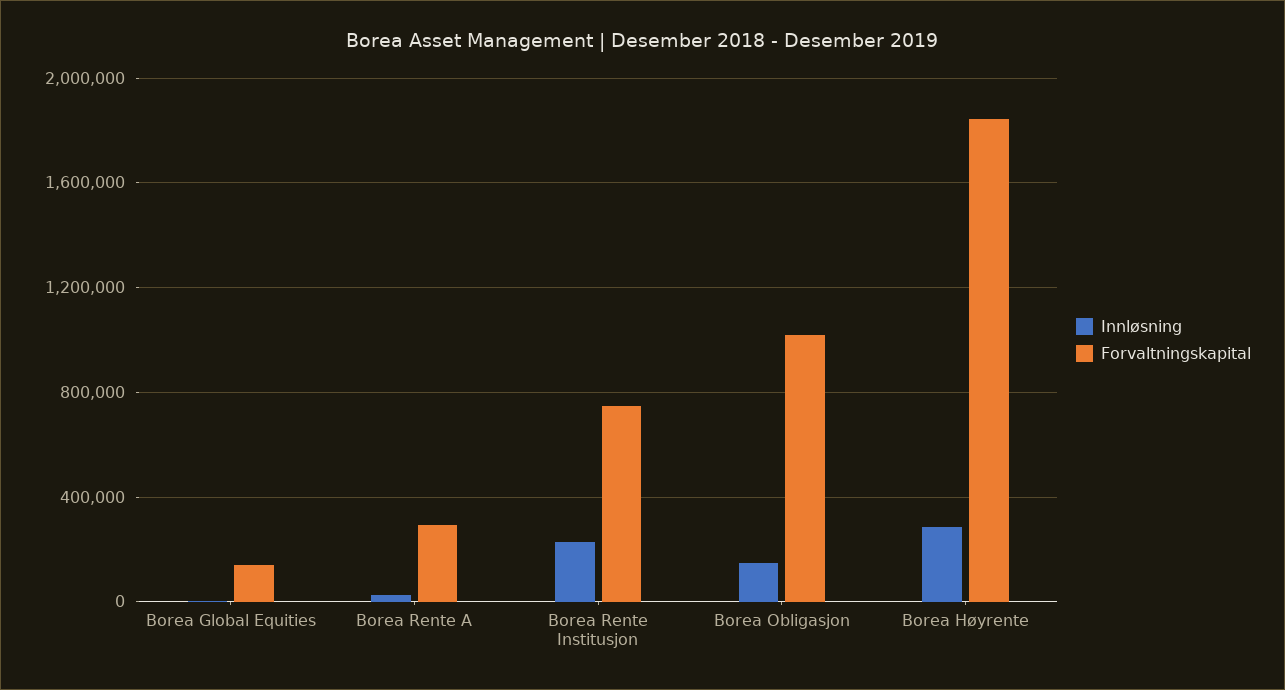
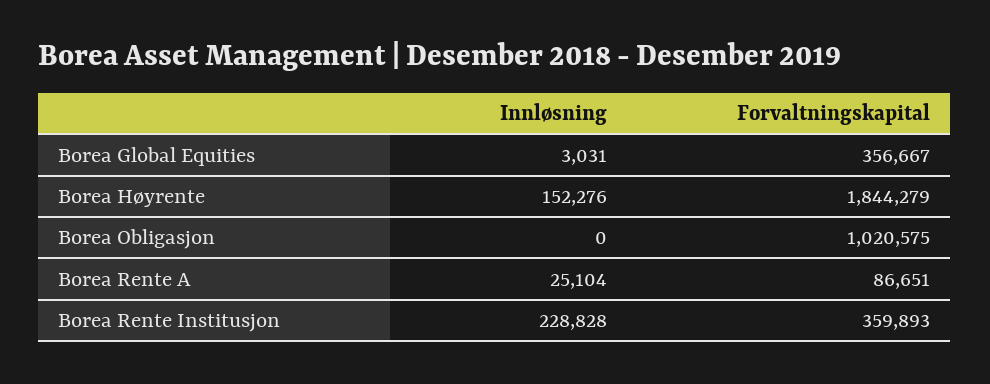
Forvaltningskapital, Borea Global Equities: 150000 -> 356667
Forvaltningskapital, Borea Rente A: 300000 -> 86651
Forvaltningskapital, Borea Rente Institusjon: 750000 -> 359893
Innløsning, Borea Obligasjon: 150000 -> 0
Innløsning, Borea Høyrente: 300000 -> 152276

